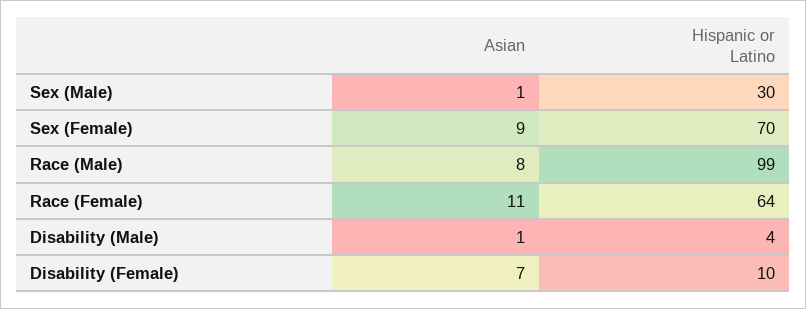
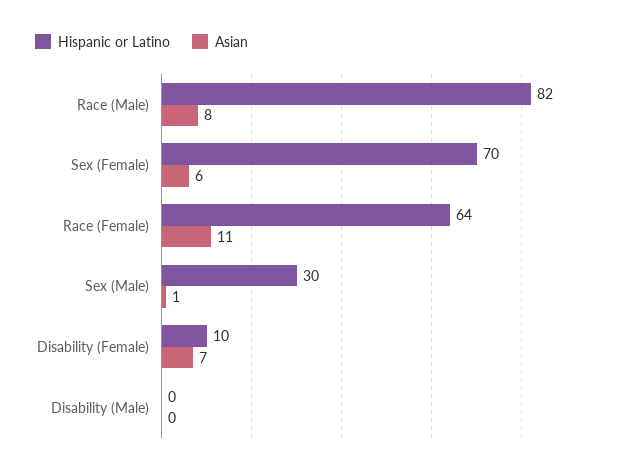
Asian, Sex (Female): 9 -> 6
Hispanic or Latino, Race (Male): 99 -> 82
Asian, Disability (Male): 1 -> 0
Hispanic or Latino, Disability (Male): 4 -> 0

